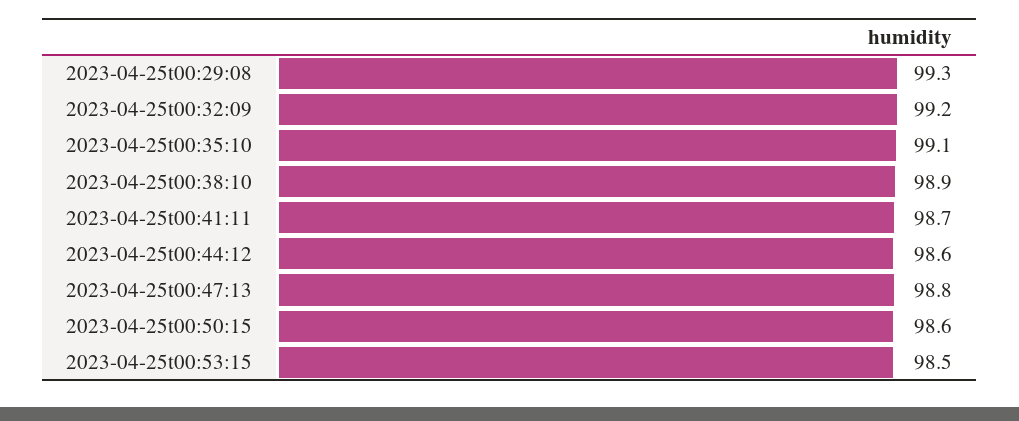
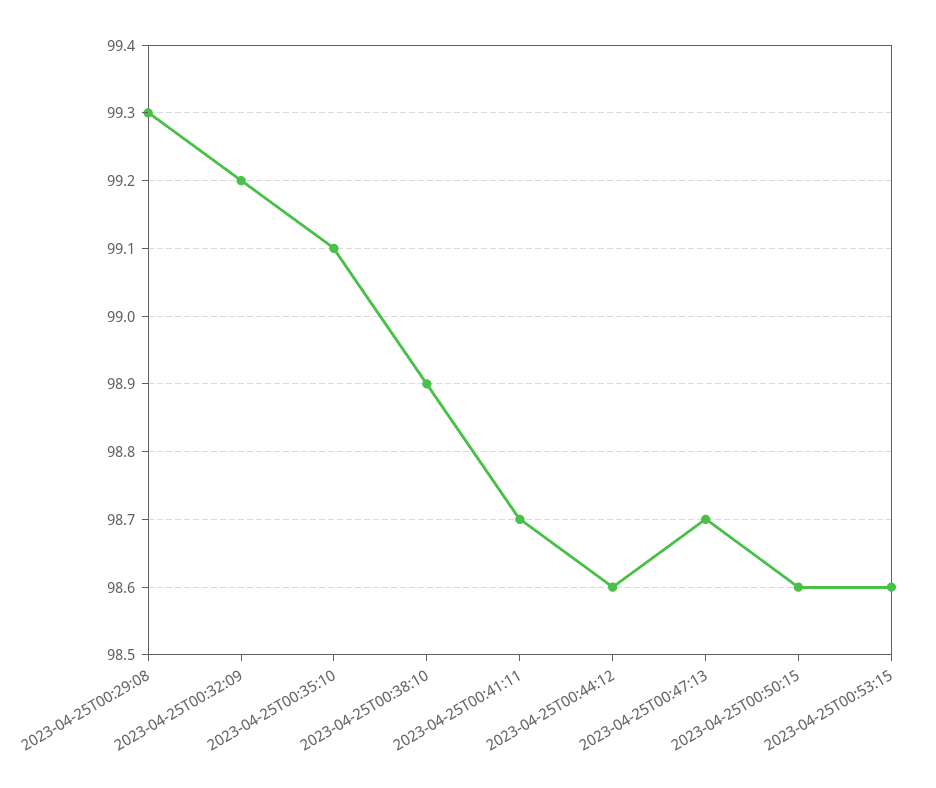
2023-04-25t00:47:13: 98.8 -> 98.7
2023-04-25t00:53:15: 98.5 -> 98.6

